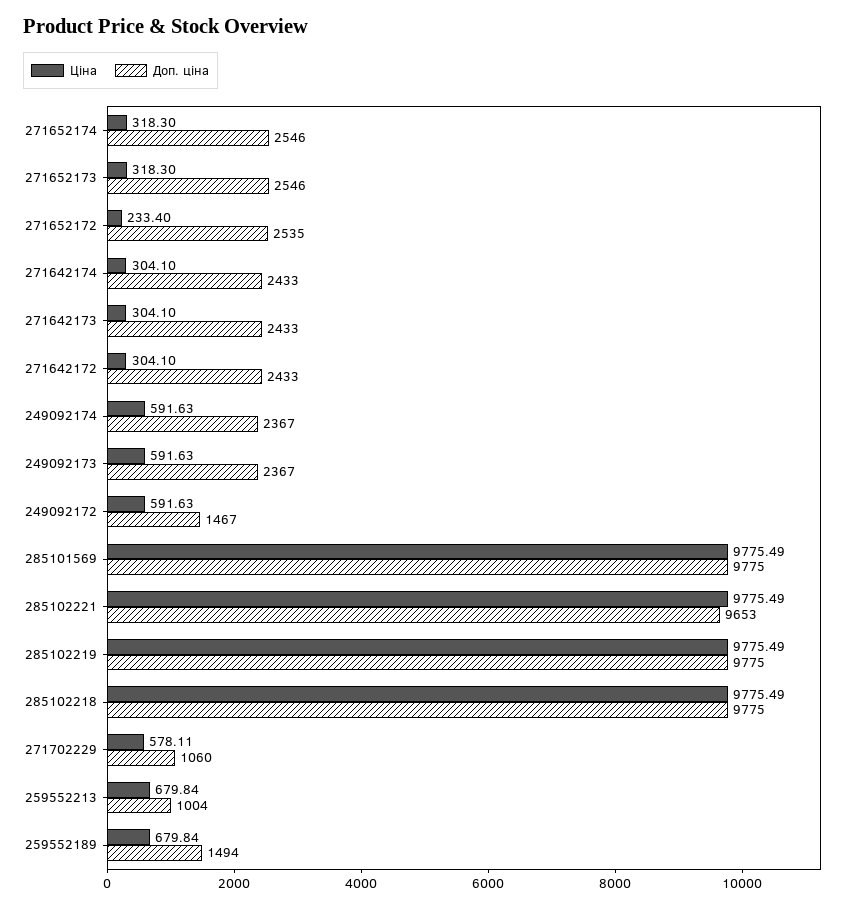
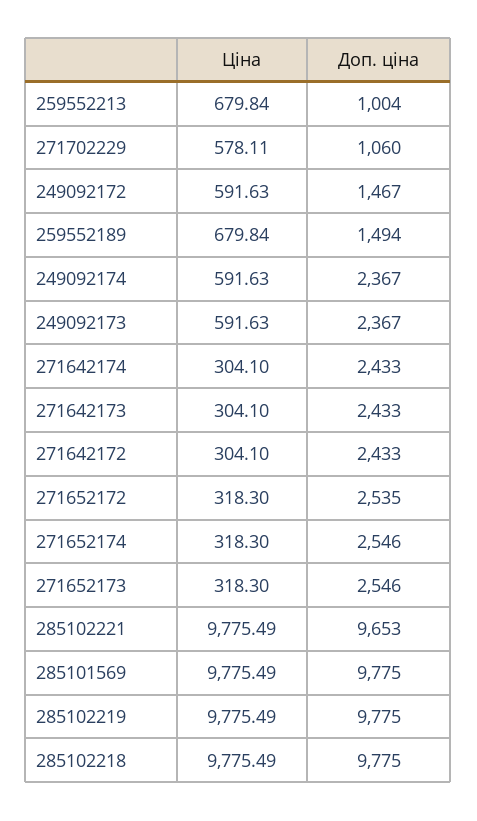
Ціна, 271652172: 233.4 -> 318.3

